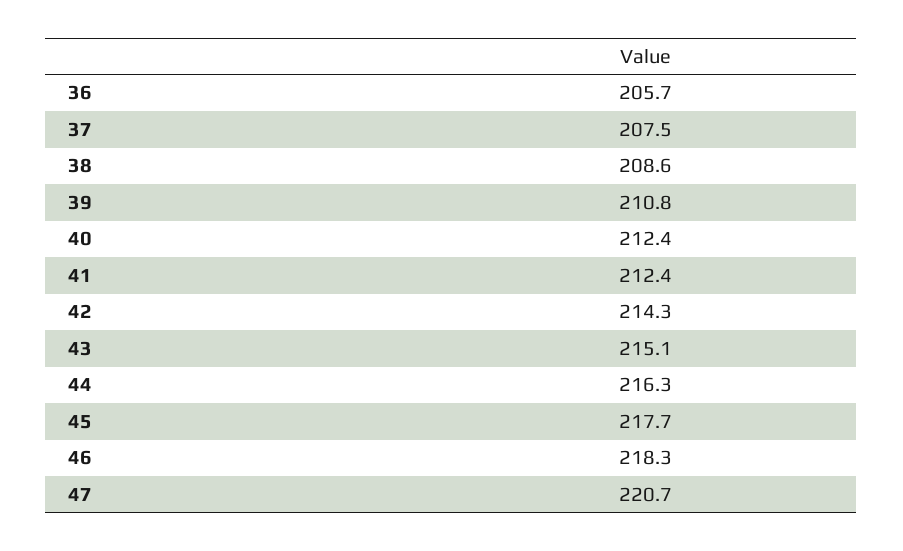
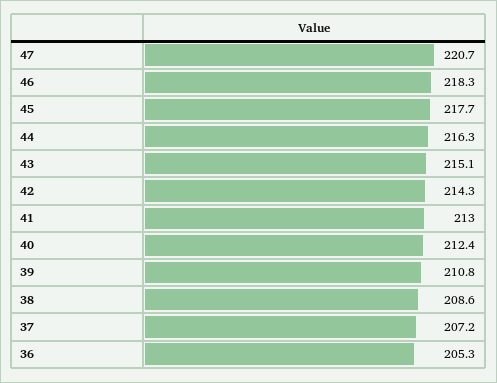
36: 205.7 -> 205.3
37: 207.5 -> 207.2
41: 212.4 -> 213

